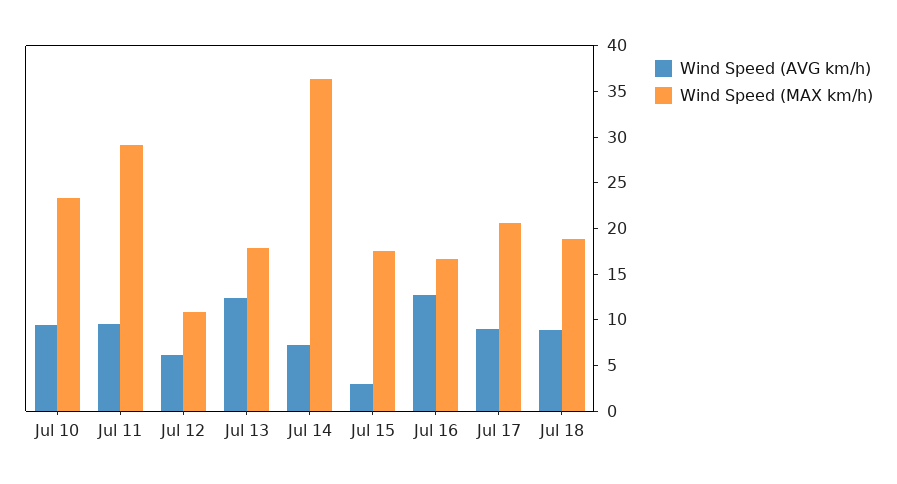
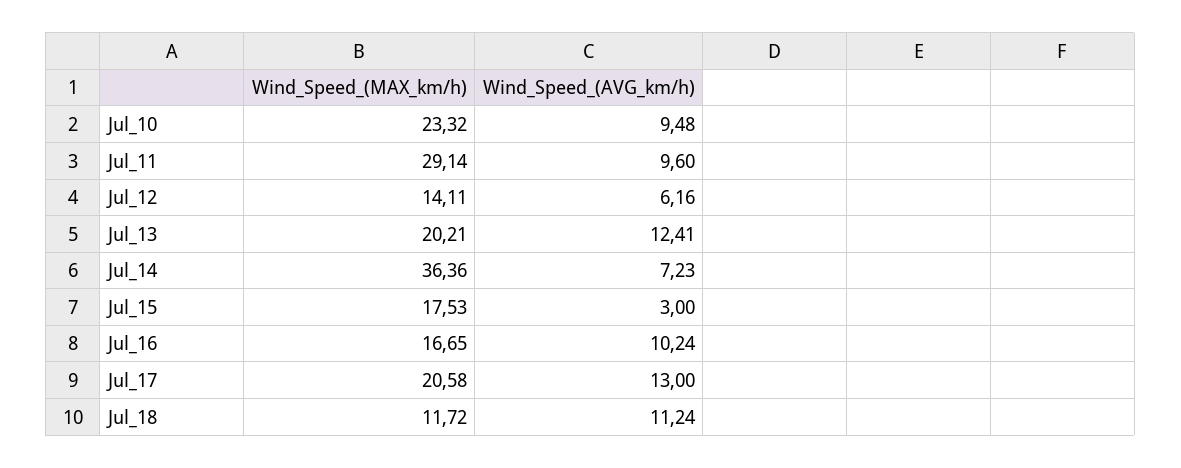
Wind Speed (MAX km/h), Jul 12: 11 -> 14.11
Wind Speed (MAX km/h), Jul 13: 18 -> 20.21
Wind Speed (AVG km/h), Jul 16: 13 -> 10.24
Wind Speed (AVG km/h), Jul 17: 9 -> 13
Wind Speed (AVG km/h), Jul 18: 9 -> 11.24
Wind Speed (MAX km/h), Jul 18: 19 -> 11.72

